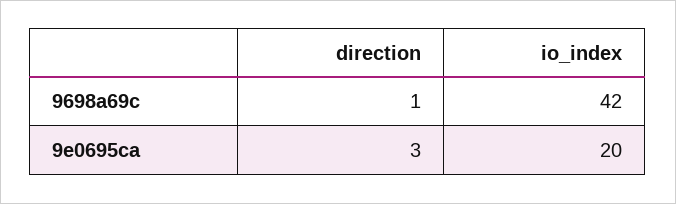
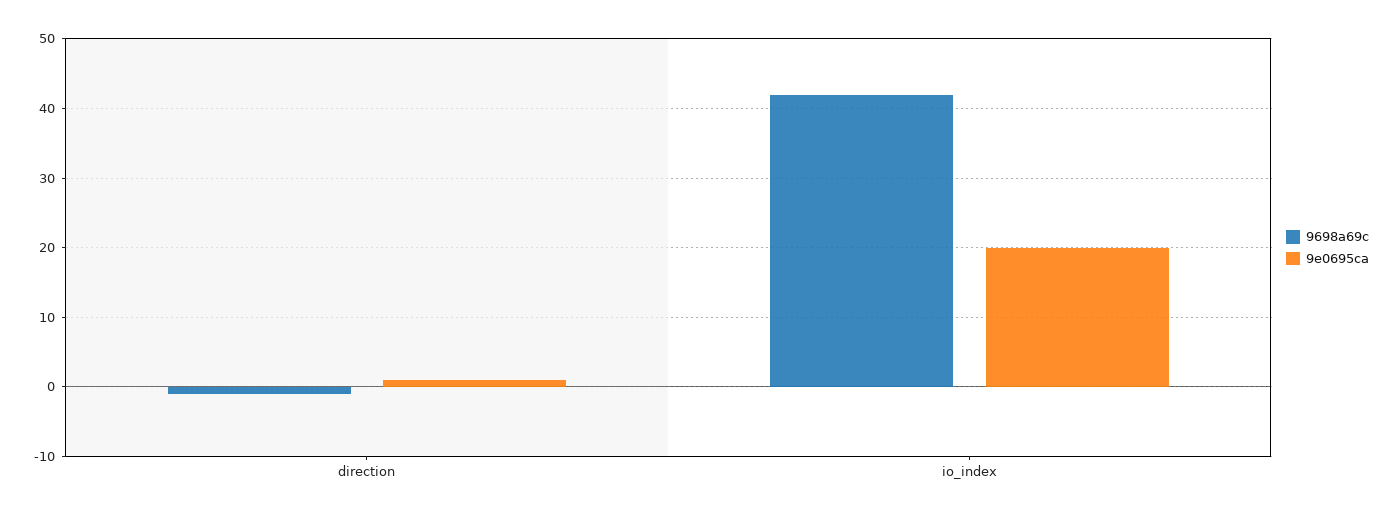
9698a69c, direction: 1 -> -1
9e0695ca, direction: 3 -> 1

